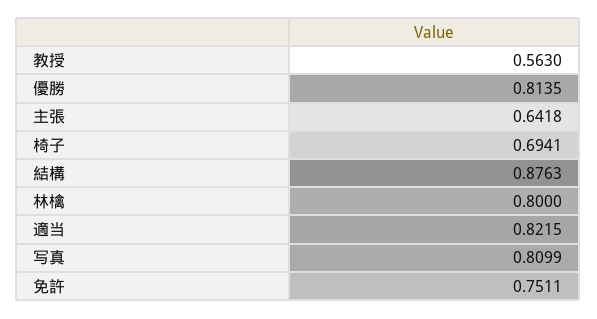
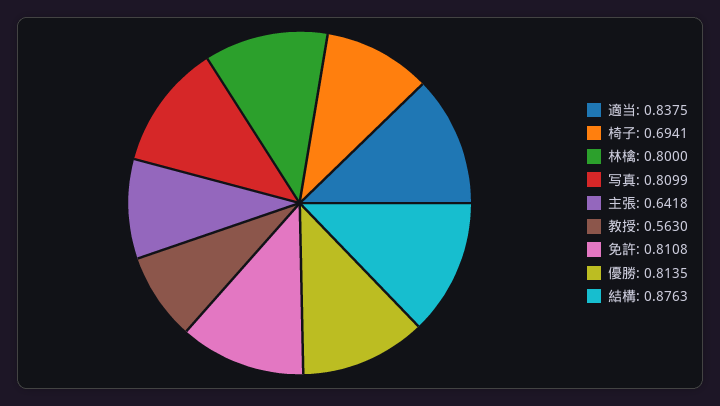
適当: 0.8215 -> 0.8375
免許: 0.7511 -> 0.8108

